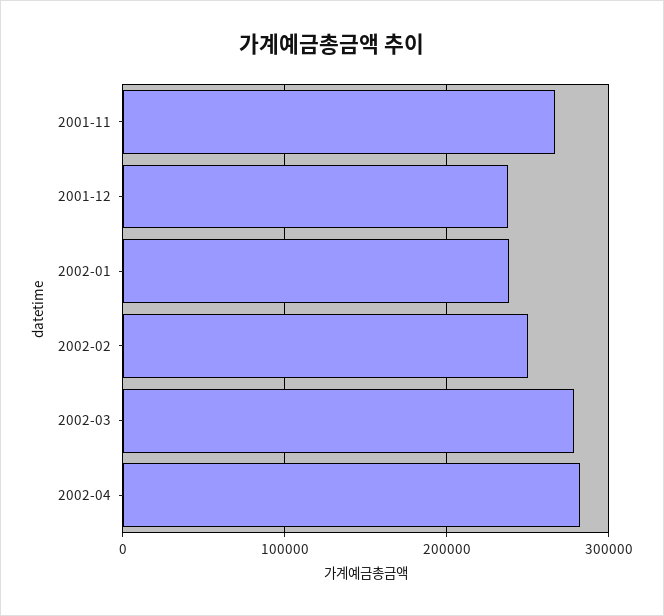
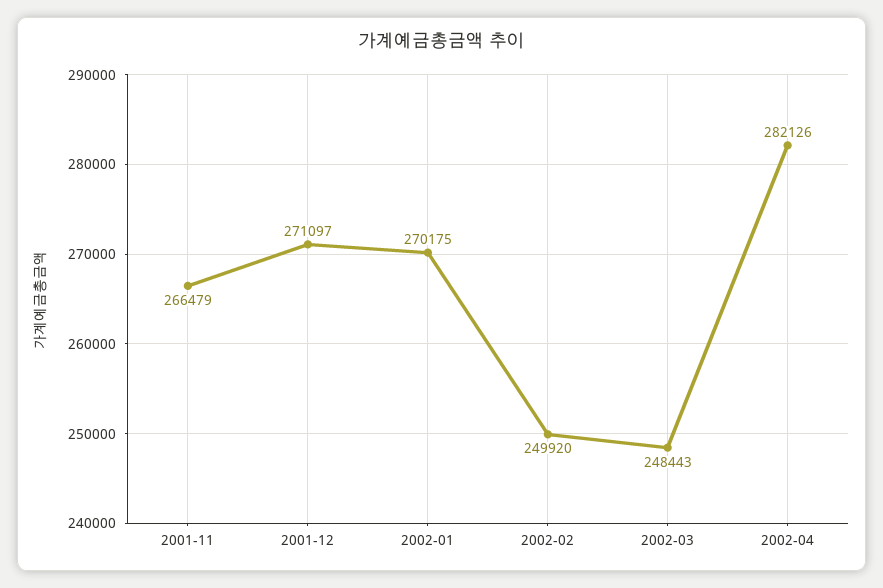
2001-12: 240000 -> 271097
2002-01: 240000 -> 270175
2002-03: 280000 -> 248443

